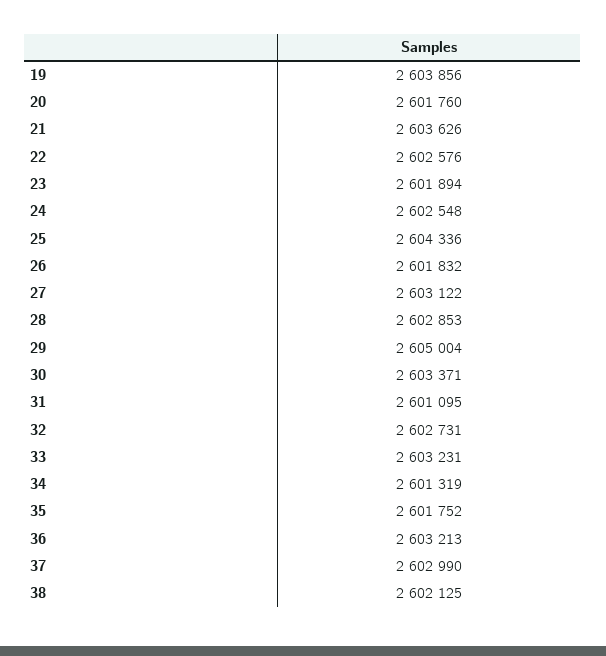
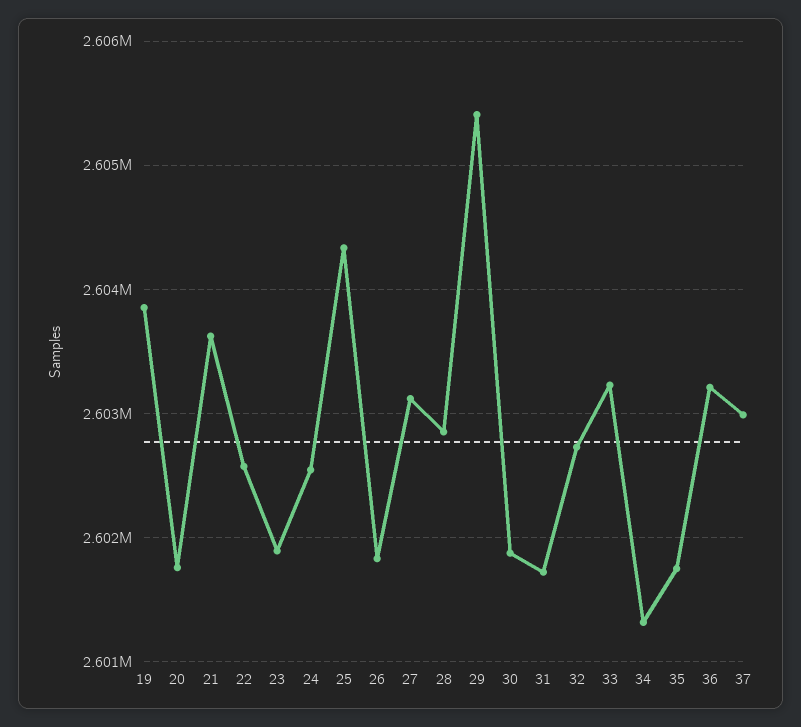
29: 2605004 -> 2605400
30: 2603371 -> 2601900
31: 2601095 -> 2601700
38: 2602125 -> none

